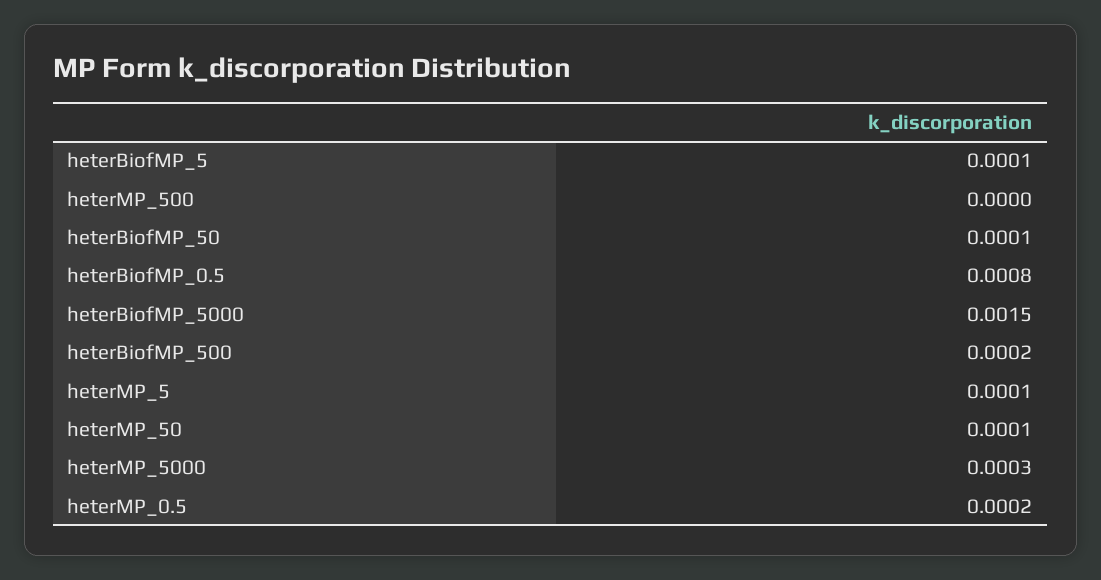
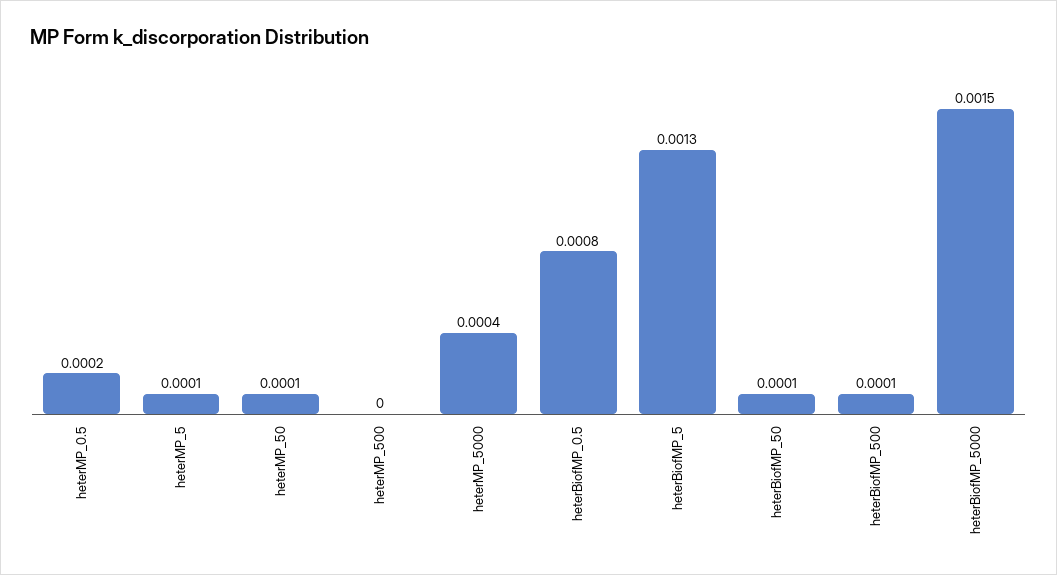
heterBiofMP_5: 0.0001 -> 0.0013
heterBiofMP_500: 0.0002 -> 0.0001
heterMP_5000: 0.0003 -> 0.0004

